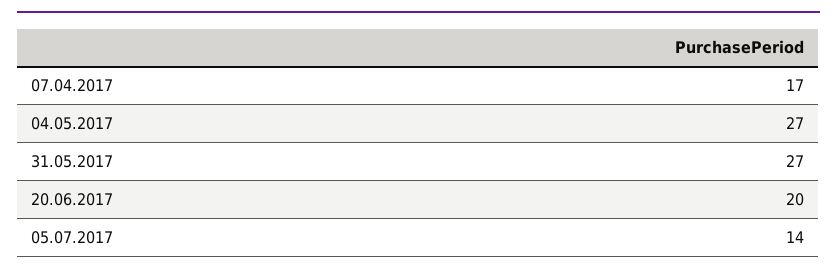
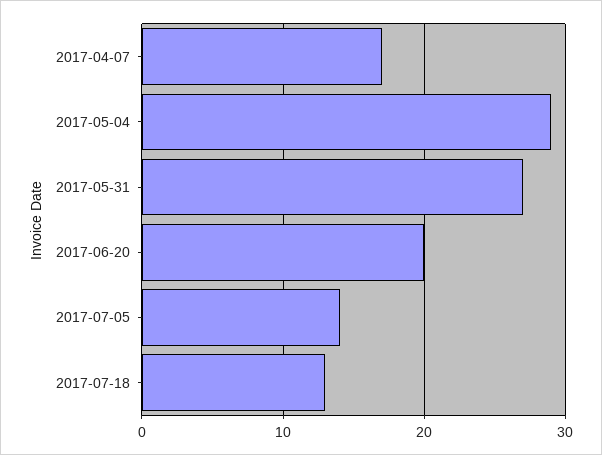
04.05.2017: 27 -> 29
2017-07-18: none -> 13

